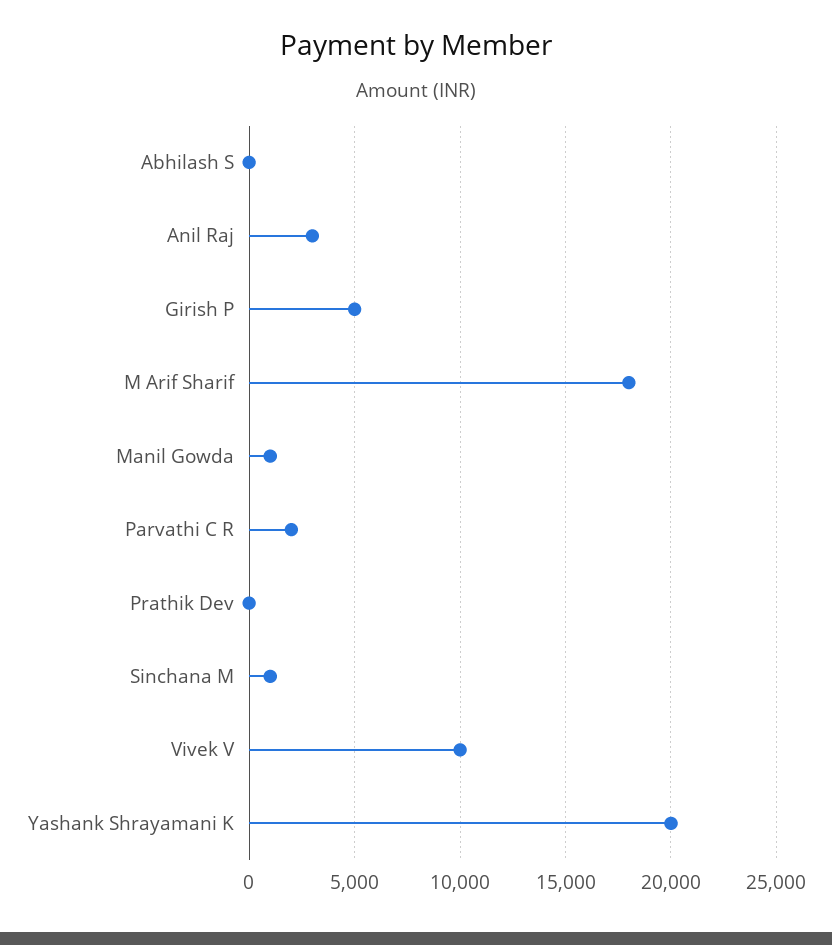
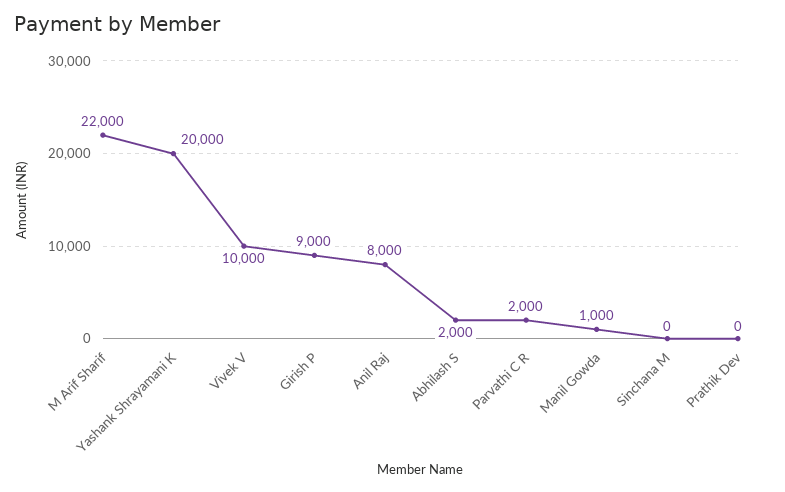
Abhilash S: 0 -> 2000
Anil Raj: 3000 -> 8000
Girish P: 5000 -> 9000
M Arif Sharif: 18000 -> 22000
Sinchana M: 1000 -> 0

